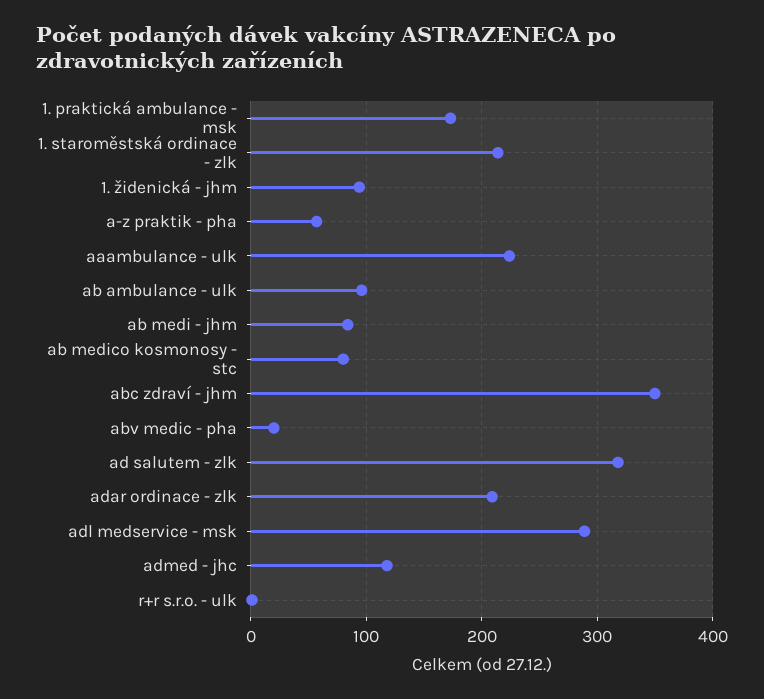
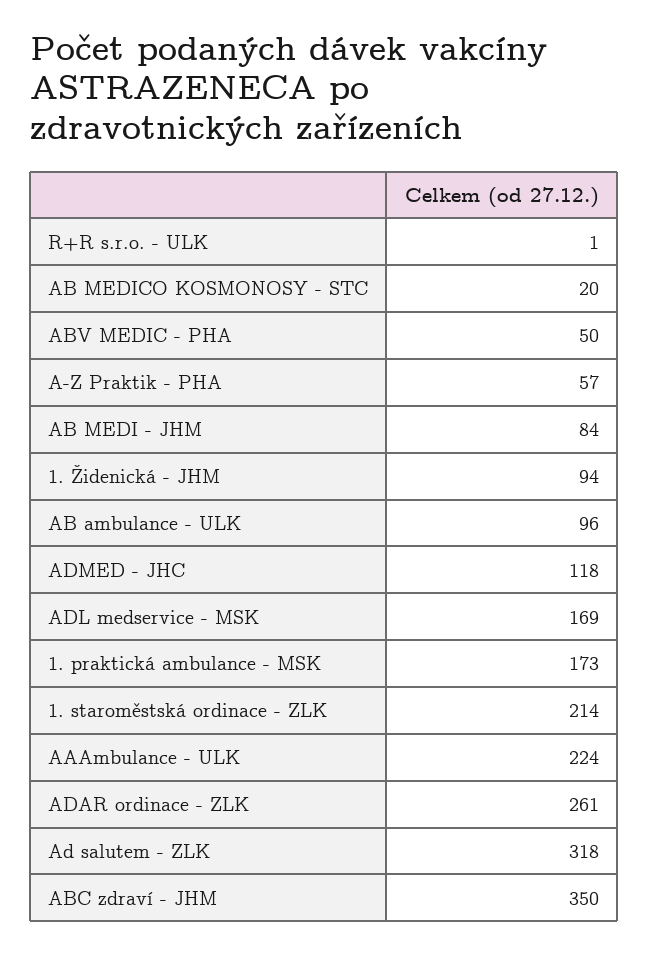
ab medico kosmonosy - stc: 80 -> 20
abv medic - pha: 20 -> 50
adar ordinace - zlk: 210 -> 261
adl medservice - msk: 290 -> 169

